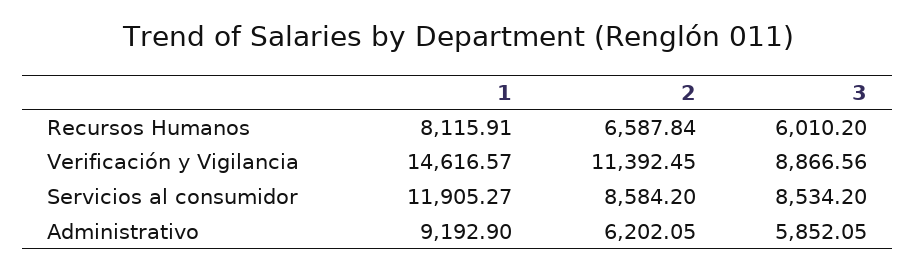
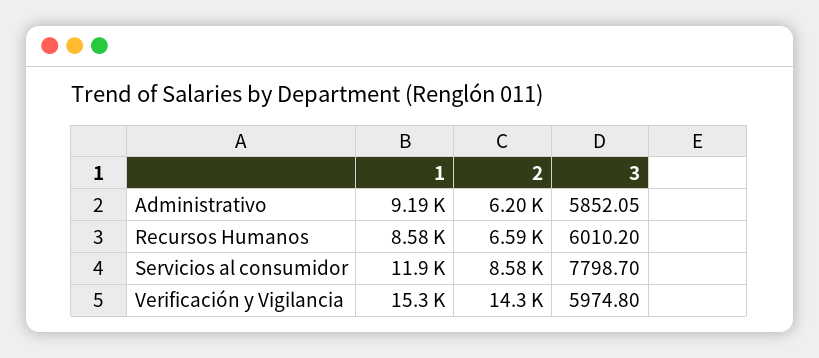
1, Recursos Humanos: 8115.91 -> 8580
1, Verificación y Vigilancia: 14616.57 -> 15300
2, Verificación y Vigilancia: 11392.45 -> 14300
3, Verificación y Vigilancia: 8866.56 -> 5974.8
3, Servicios al consumidor: 8534.2 -> 7798.7

